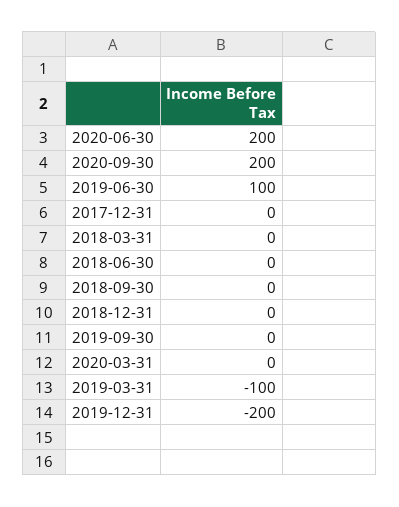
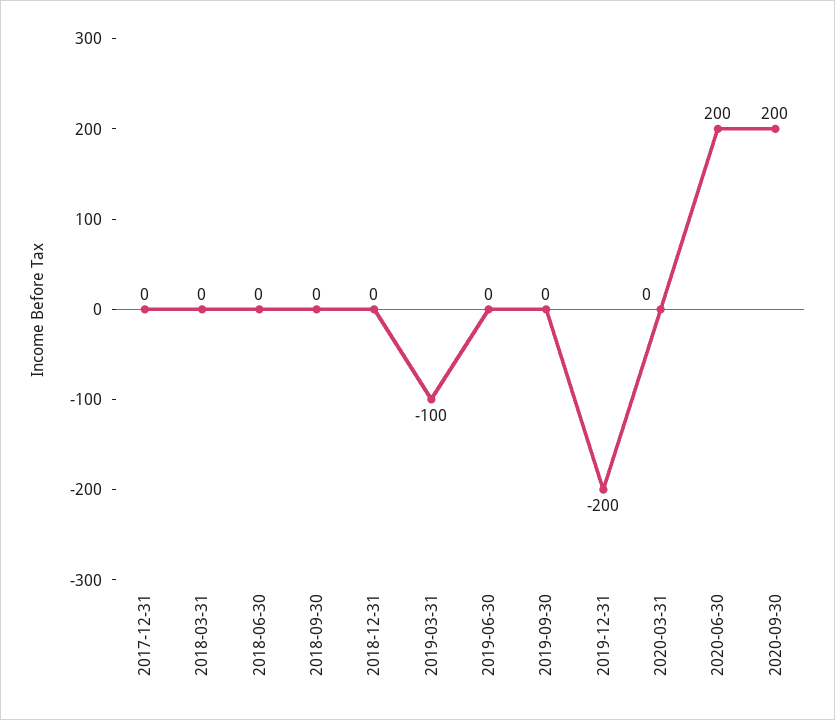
2019-06-30: 100 -> 0

